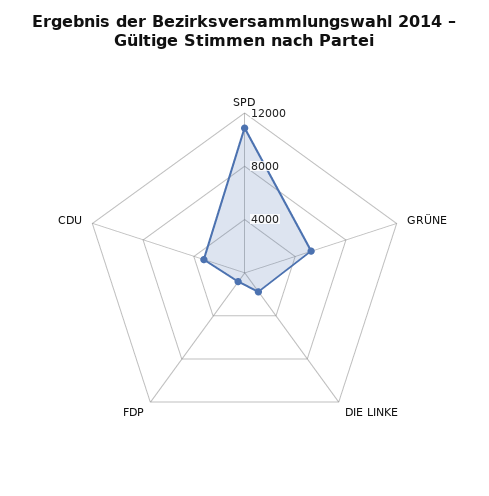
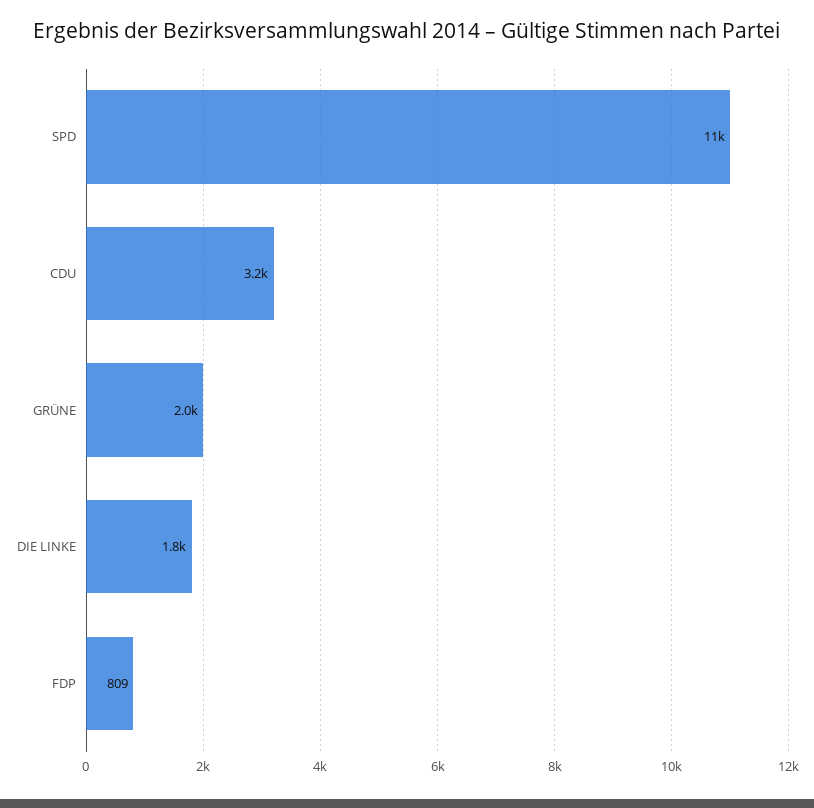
GRÜNE: 5000 -> 2000

